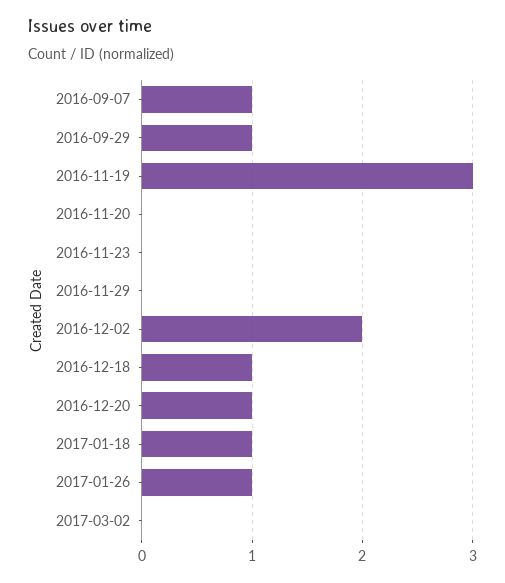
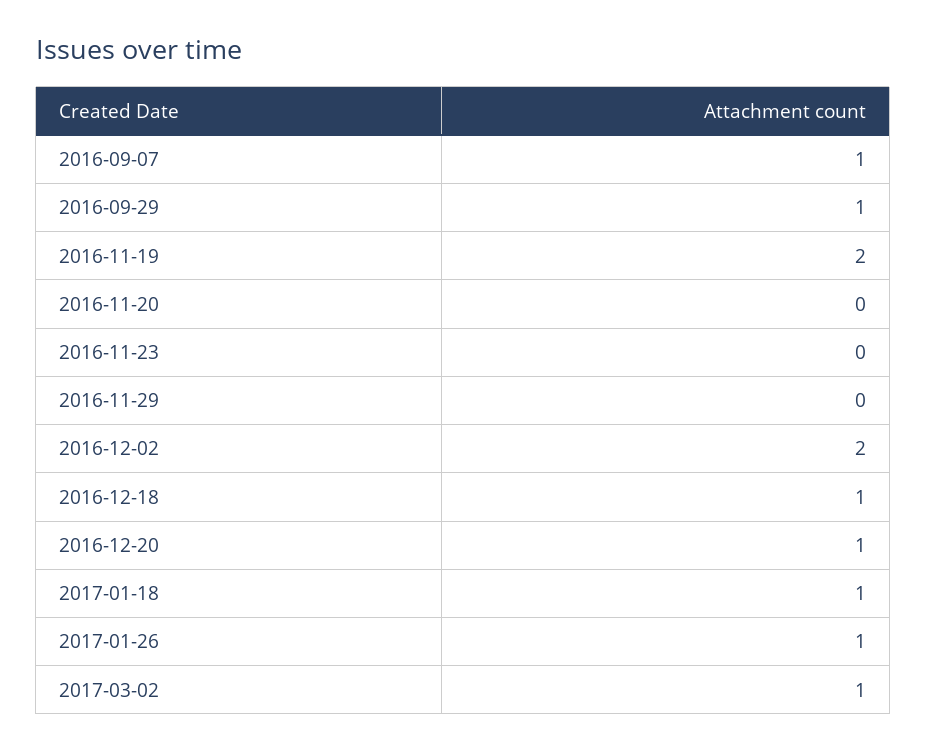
2016-11-19: 3 -> 2
2017-03-02: 0 -> 1

